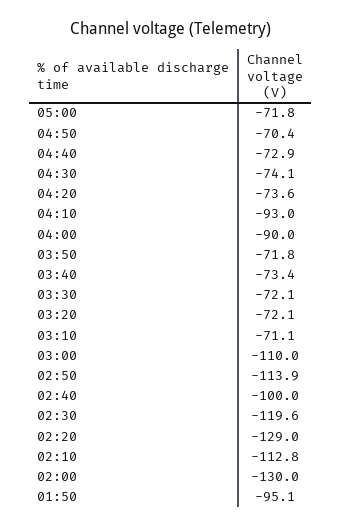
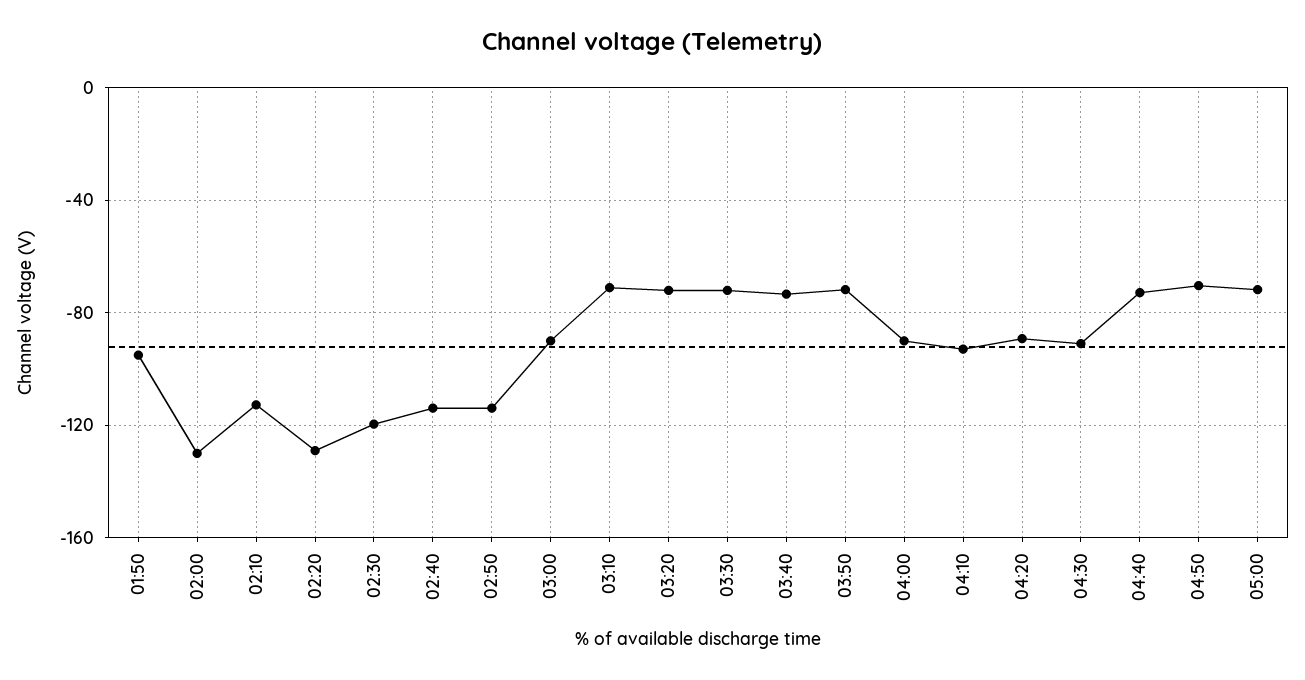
04:30: -74.1 -> -90
04:20: -73.6 -> -90
03:00: -110 -> -90
02:40: -100 -> -115

